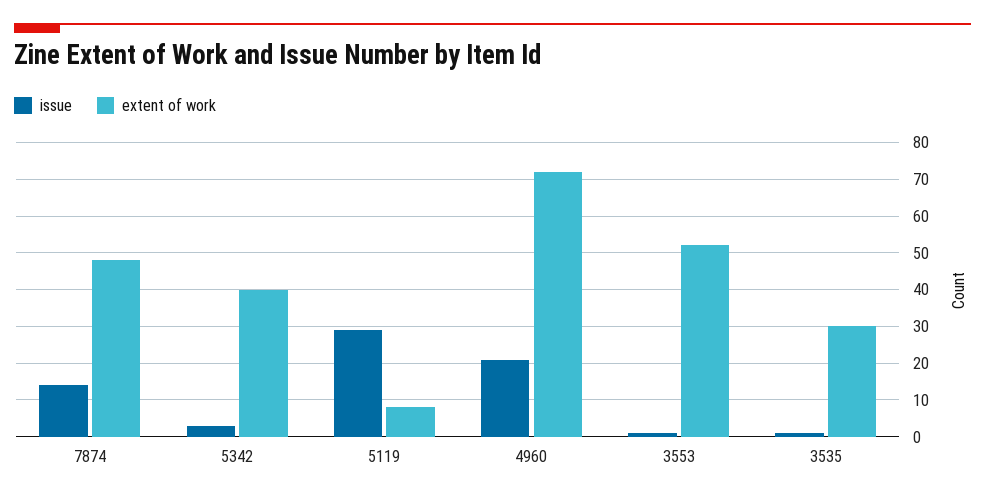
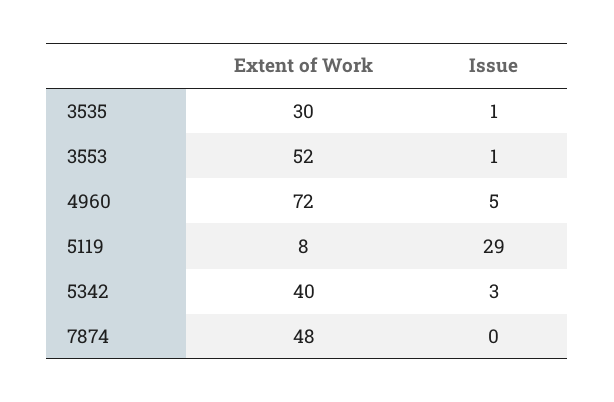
issue, 7874: 15 -> 0
issue, 4960: 20 -> 5

